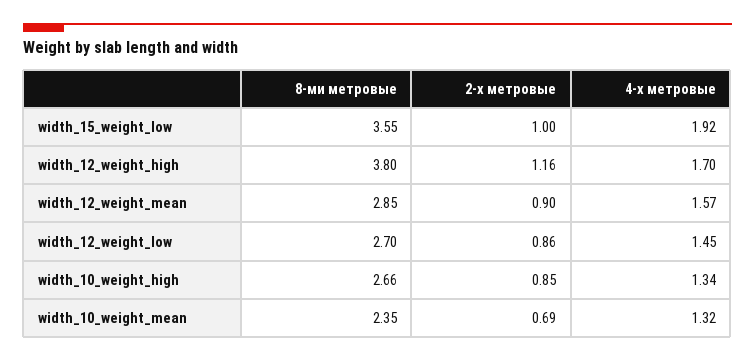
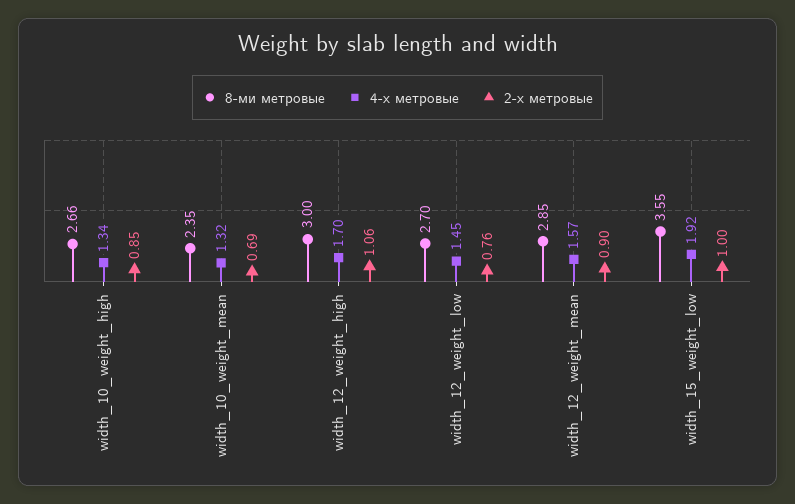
8-ми метровые, width_12_weight_high: 3.8 -> 3
2-х метровые, width_12_weight_high: 1.16 -> 1.06
2-х метровые, width_12_weight_low: 0.86 -> 0.76

